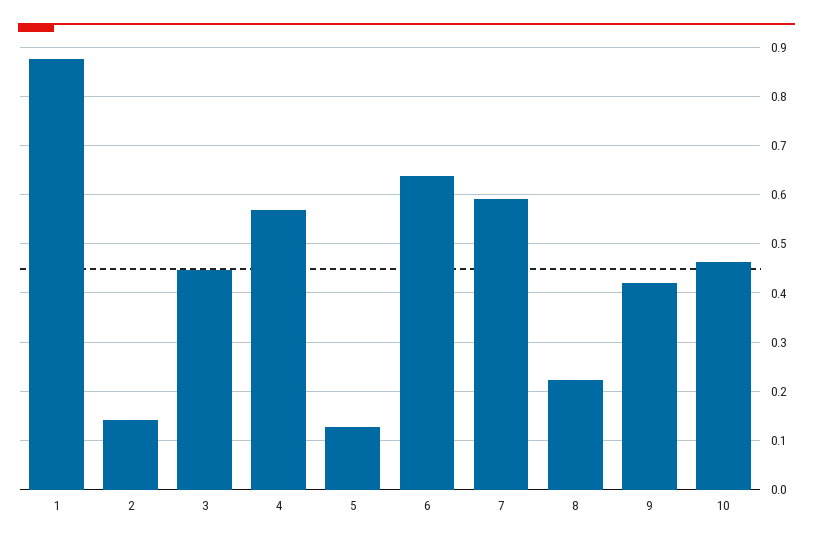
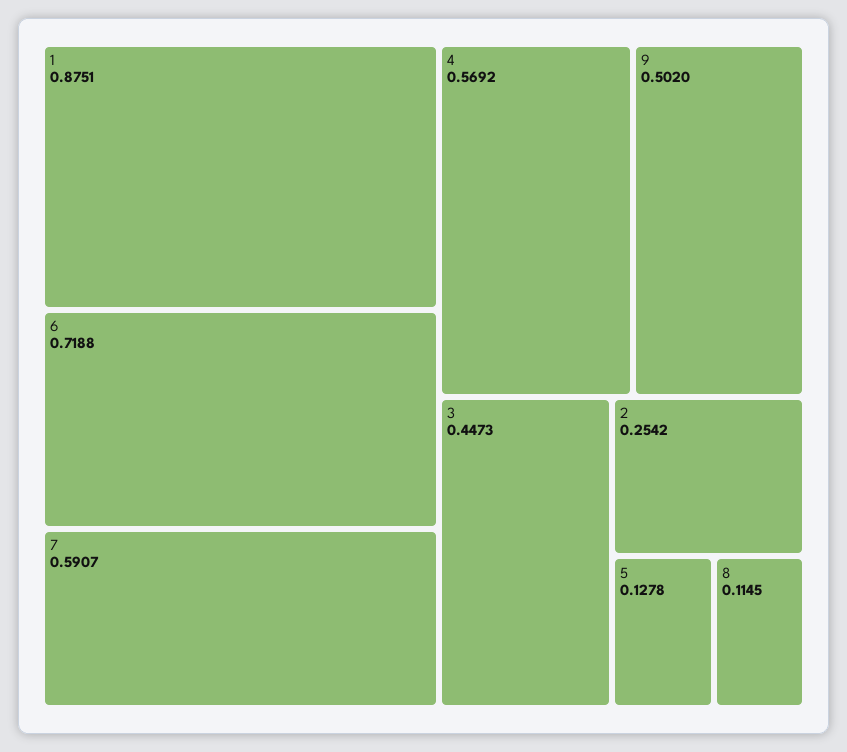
2: 0.14 -> 0.2542
6: 0.64 -> 0.7188
8: 0.22 -> 0.1145
9: 0.42 -> 0.502
10: 0.46 -> none

